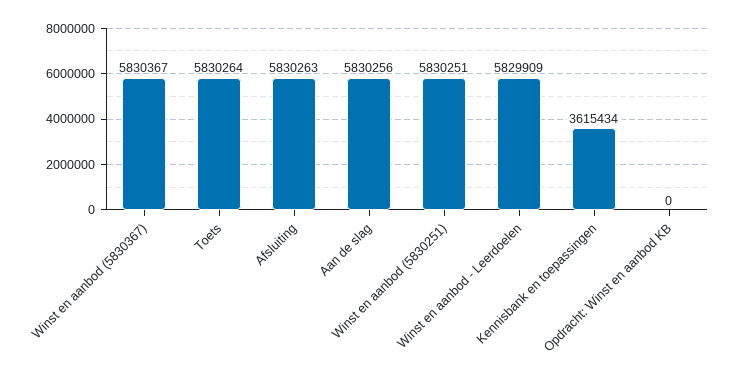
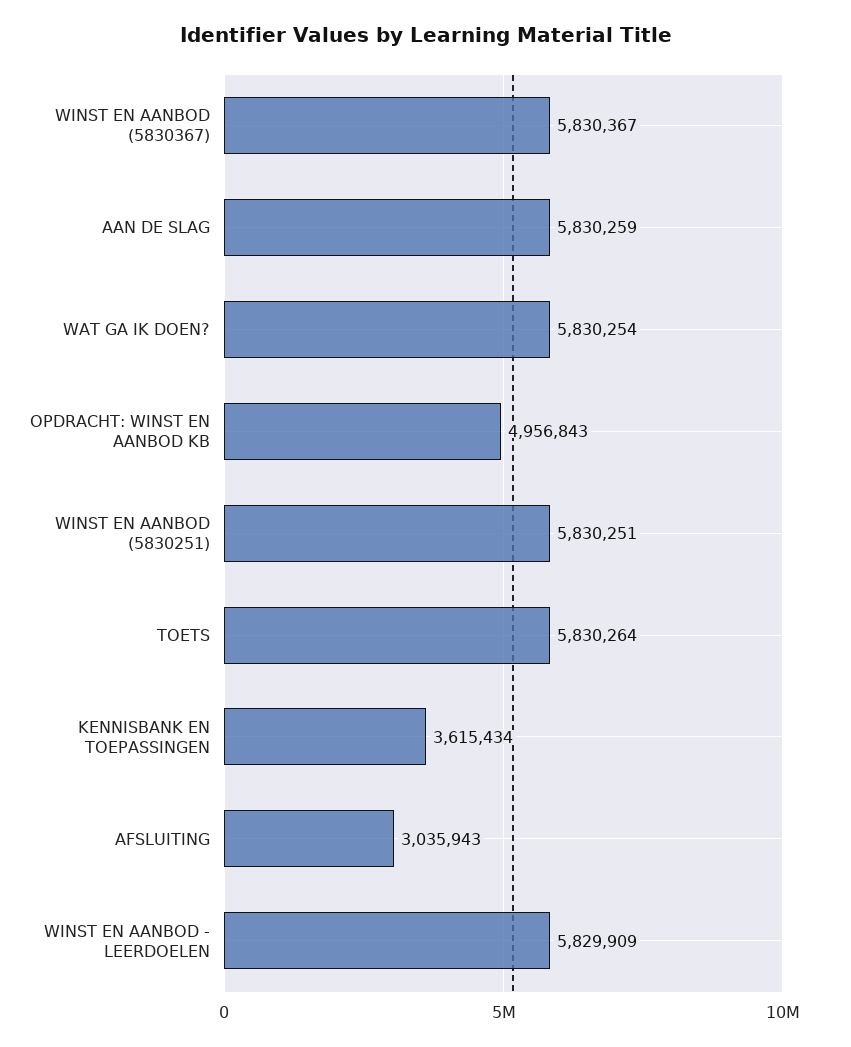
Afsluiting: 5830263 -> 3035943
Aan de slag: 5830256 -> 5830259
Opdracht: Winst en aanbod KB: 0 -> 4956843
WAT GA IK DOEN?: none -> 5830254

